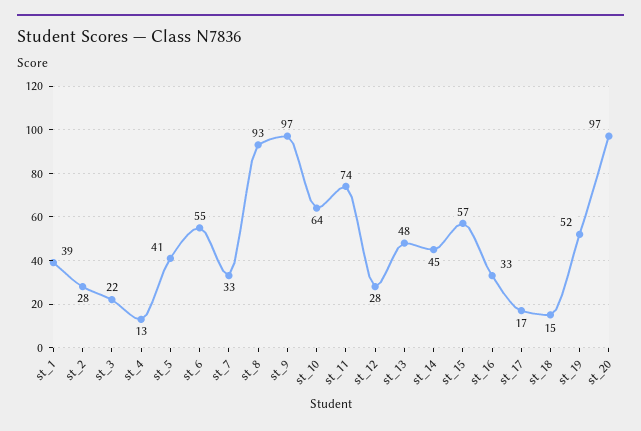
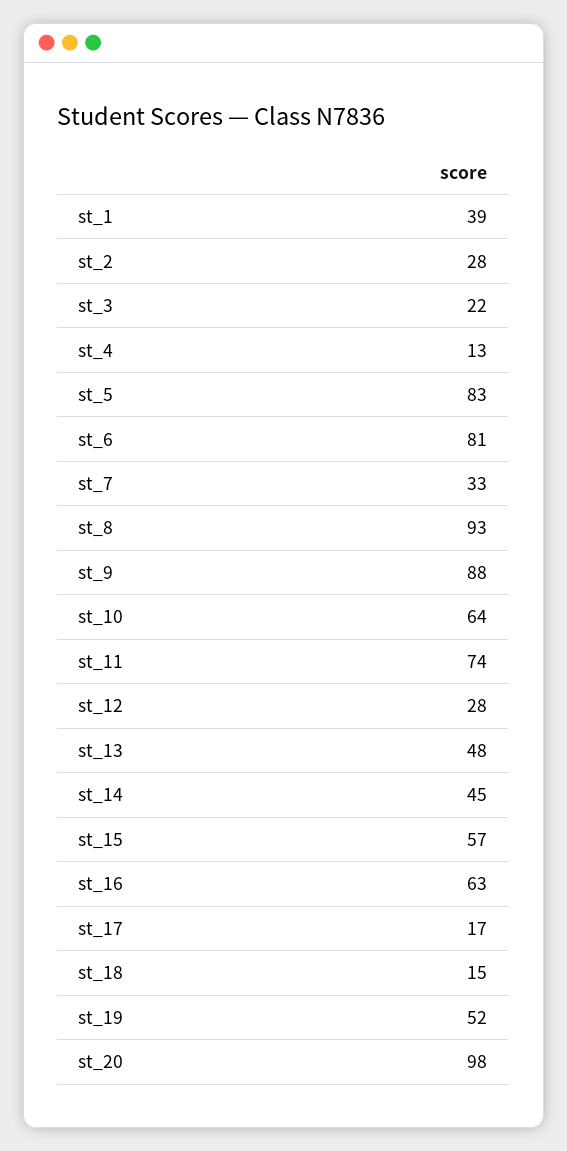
st_5: 41 -> 83
st_6: 55 -> 81
st_9: 97 -> 88
st_16: 33 -> 63
st_20: 97 -> 98

